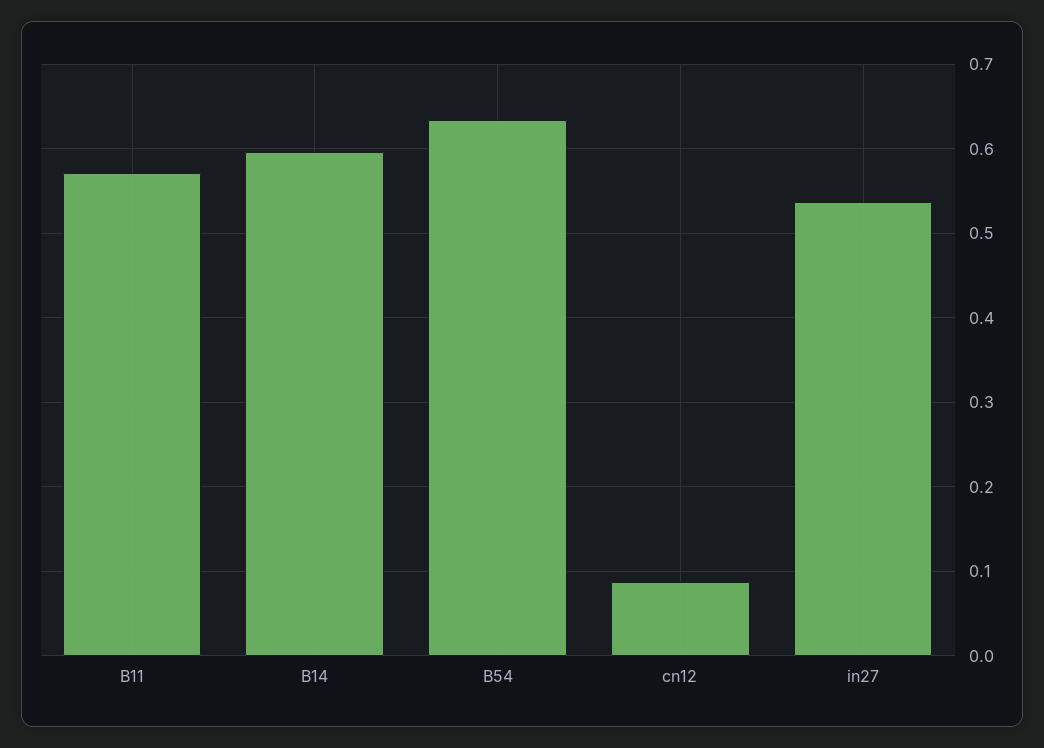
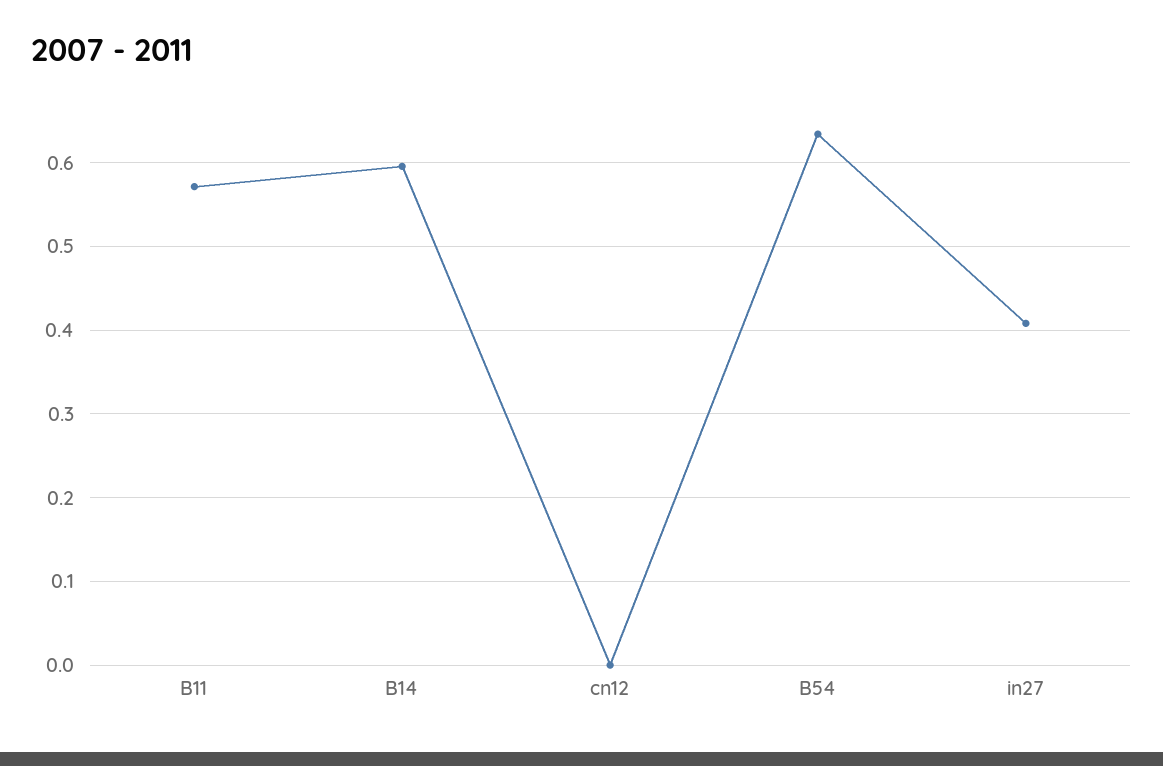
cn12: 0.09 -> 0
in27: 0.54 -> 0.41

